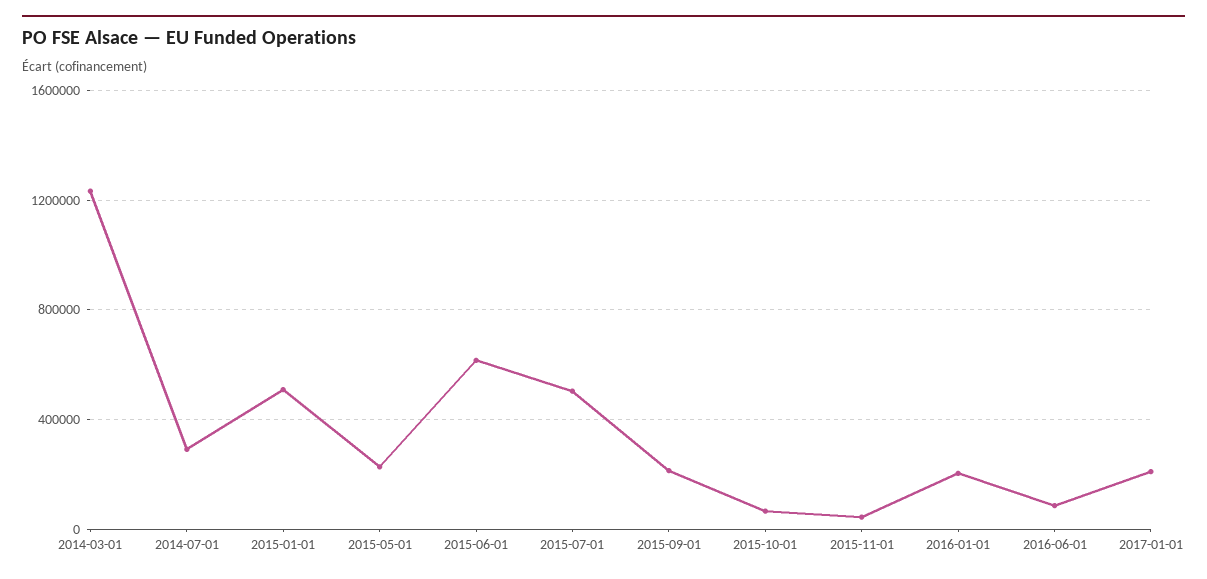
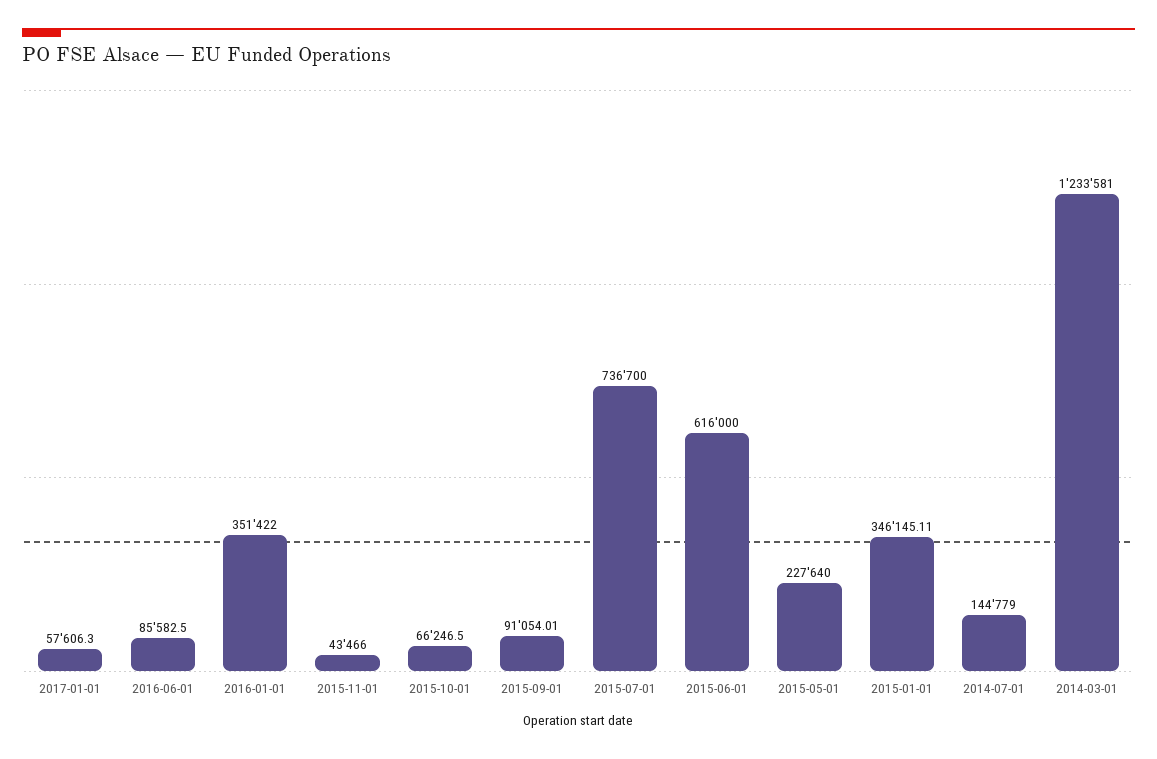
2014-07-01: 300000 -> 144779
2015-01-01: 500000 -> 346145.11
2015-07-01: 500000 -> 736700
2015-09-01: 200000 -> 91054.01
2016-01-01: 200000 -> 351422
2017-01-01: 200000 -> 57606.3

